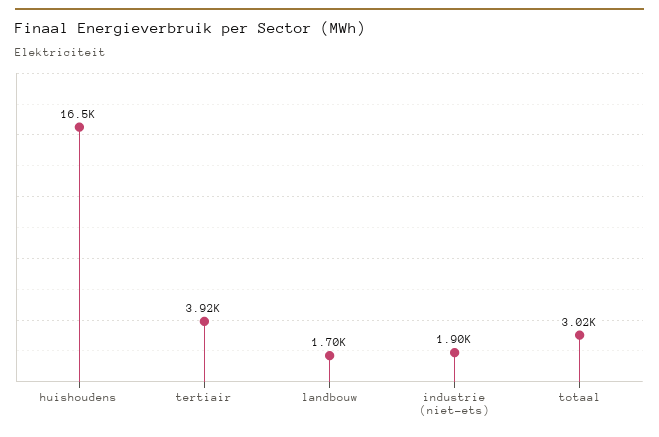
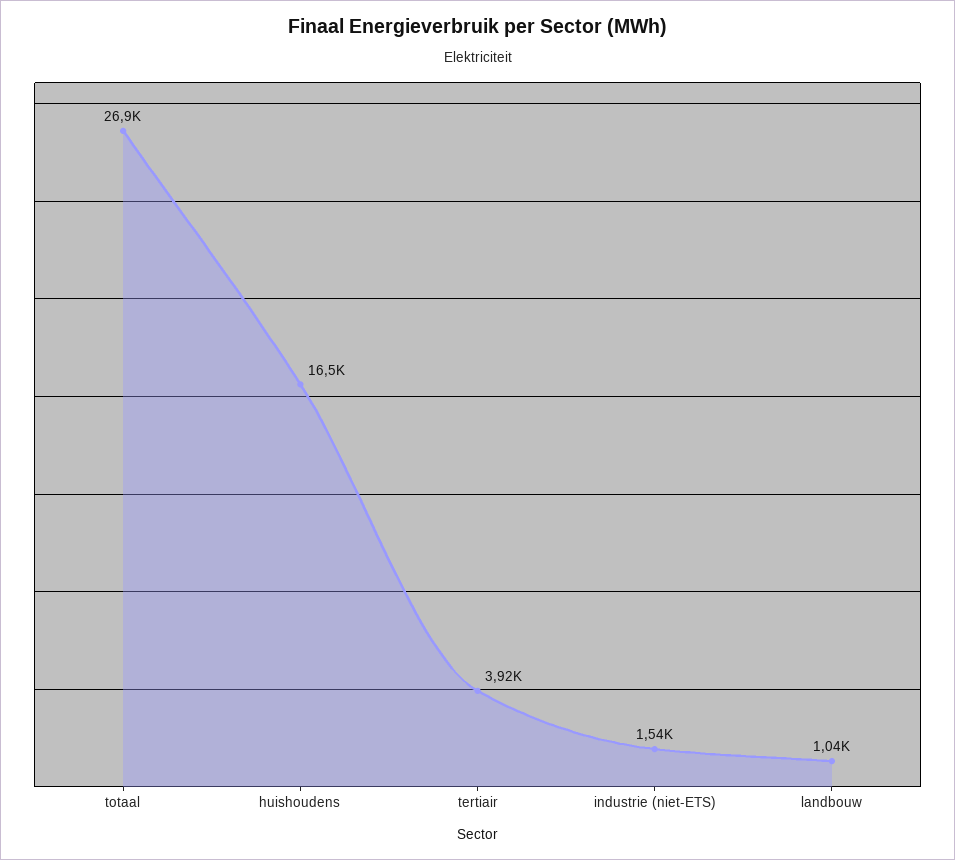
landbouw: 1700 -> 1040
industrie (niet-ets): 1900 -> 1540
totaal: 3020 -> 26900

